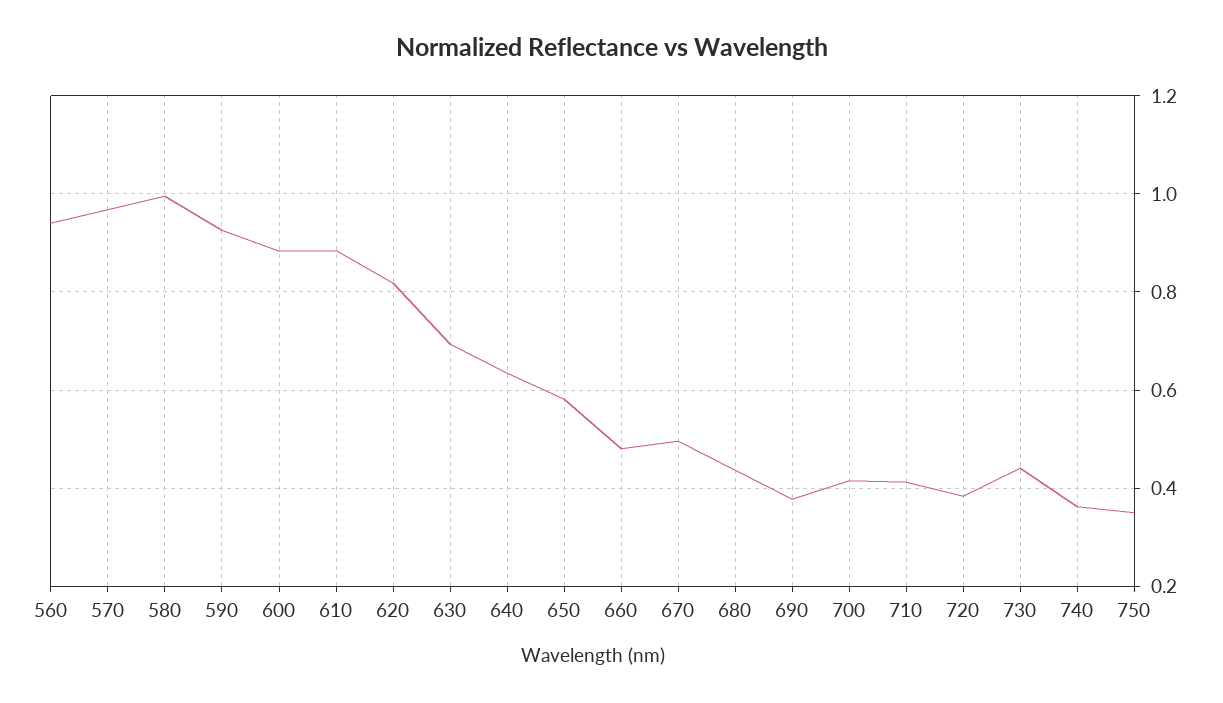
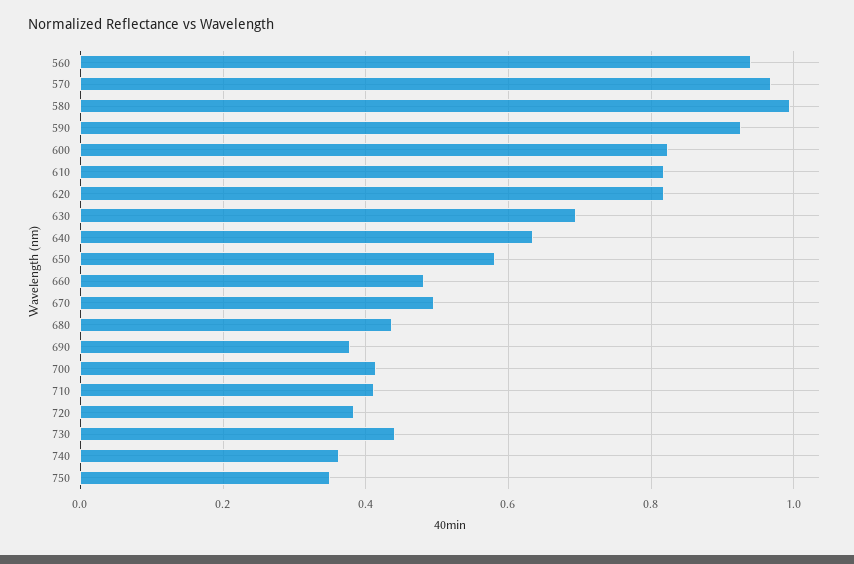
600: 0.88 -> 0.82
610: 0.88 -> 0.82

